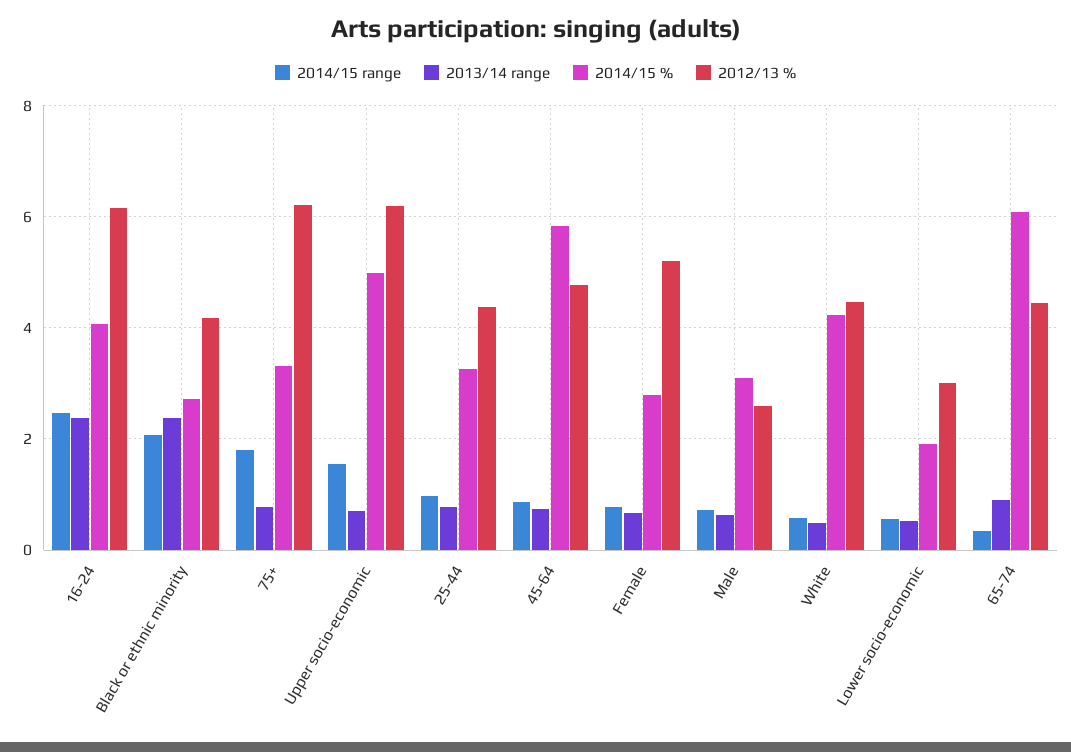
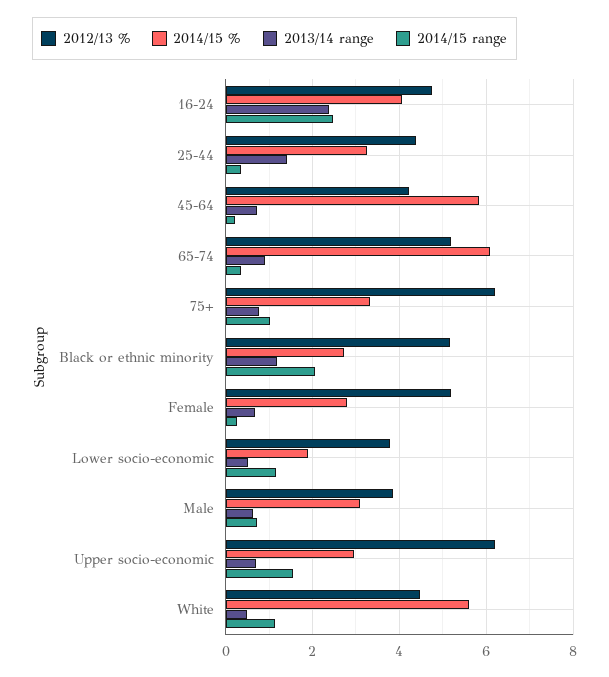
2012/13 %, 16-24: 6.2 -> 4.8
2013/14 range, Black or ethnic minority: 2.4 -> 1.2
2012/13 %, Black or ethnic minority: 4.2 -> 5.2
2014/15 range, 75+: 1.8 -> 1
2014/15 %, Upper socio-economic: 5 -> 3
2014/15 range, 25-44: 1 -> 0.4
2013/14 range, 25-44: 0.8 -> 1.4
2014/15 range, 45-64: 0.8 -> 0.2
2012/13 %, 45-64: 4.8 -> 4.2
2014/15 range, Female: 0.8 -> 0.2
2012/13 %, Male: 2.6 -> 3.8
2014/15 range, White: 0.6 -> 1.2
2014/15 %, White: 4.2 -> 5.6
2014/15 range, Lower socio-economic: 0.6 -> 1.2
2012/13 %, Lower socio-economic: 3 -> 3.8
2012/13 %, 65-74: 4.4 -> 5.2

